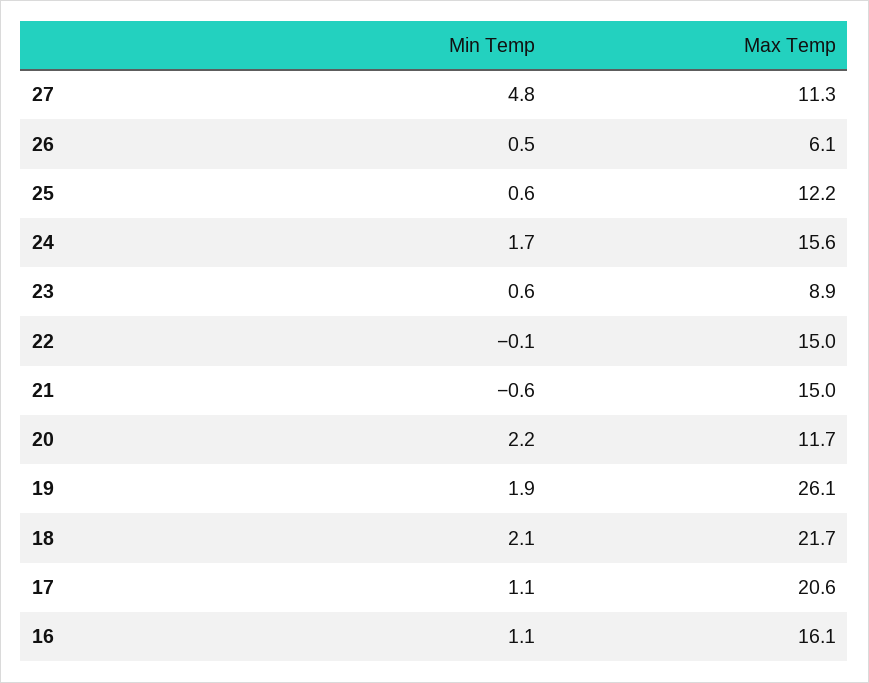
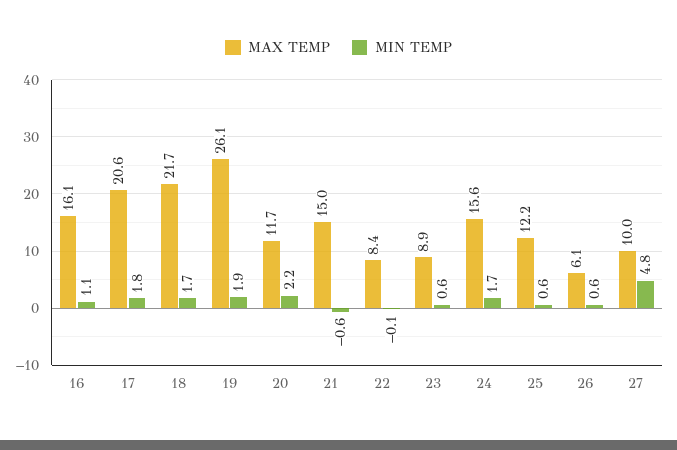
Max Temp, 27: 11.3 -> 10
Min Temp, 26: 0.5 -> 0.6
Max Temp, 22: 15 -> 8.4
Min Temp, 18: 2.1 -> 1.7
Min Temp, 17: 1.1 -> 1.8

